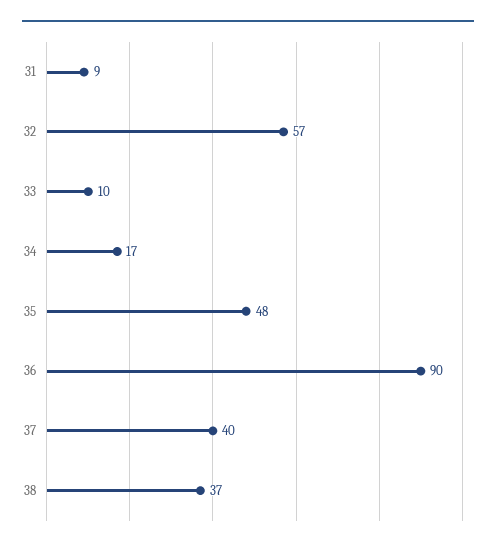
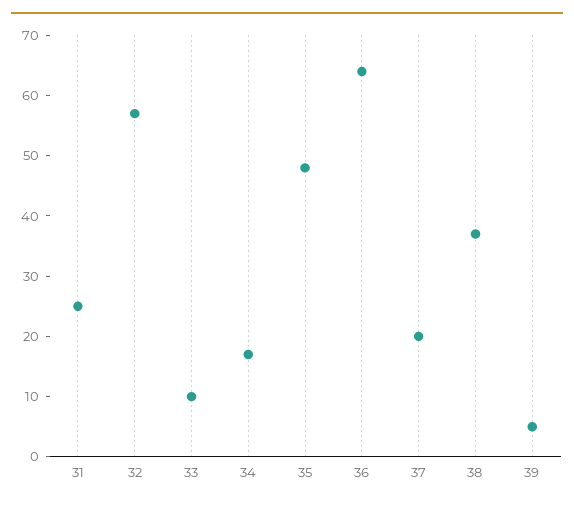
31: 9 -> 25
36: 90 -> 65
37: 40 -> 20
39: none -> 5

